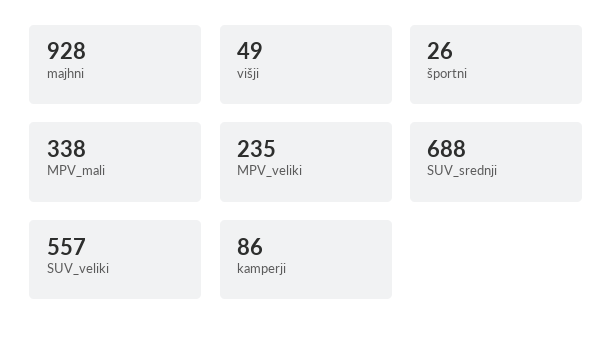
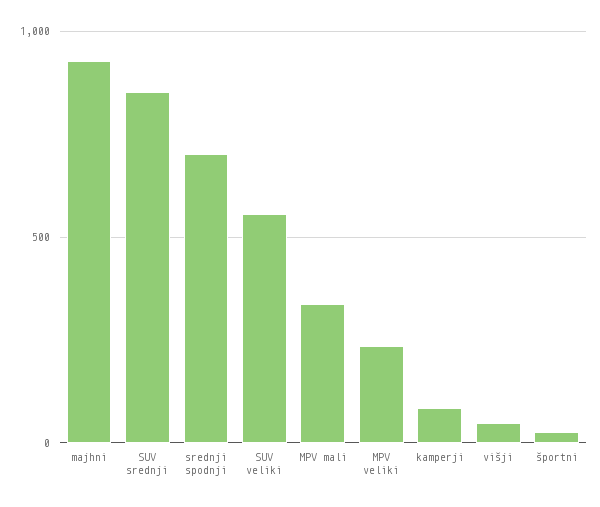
SUV_srednji: 688 -> 850
srednji spodnji: none -> 700

